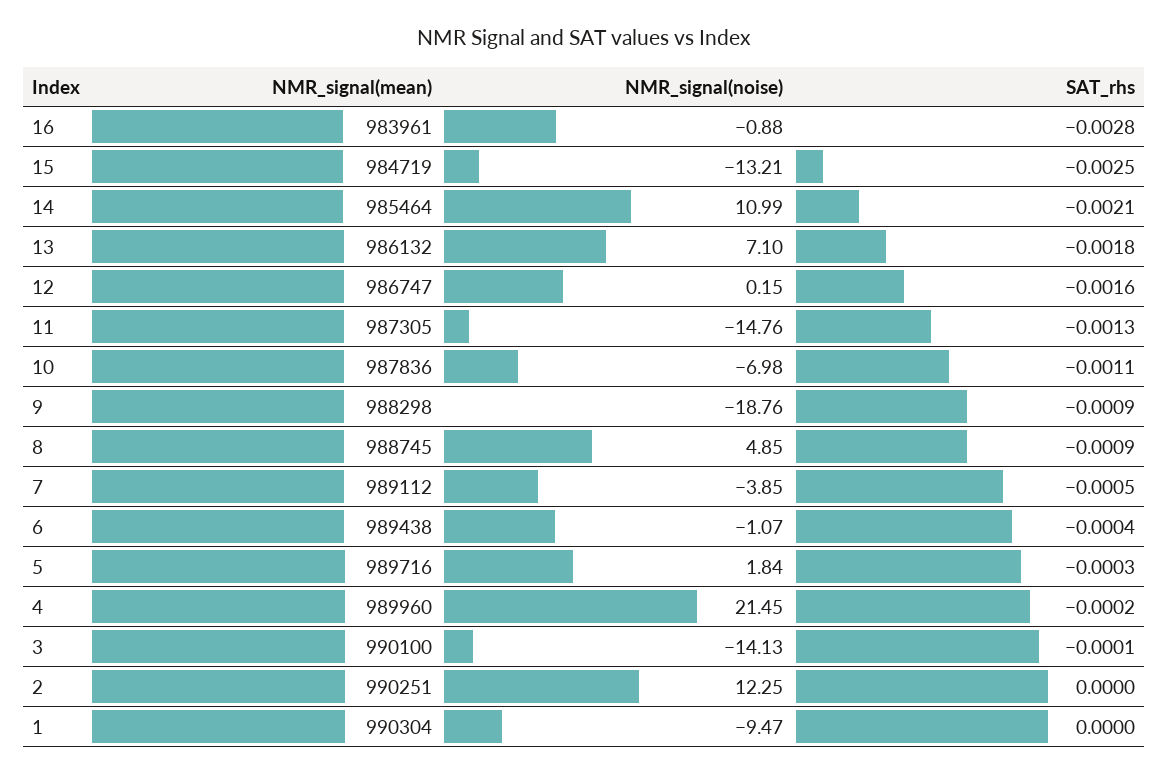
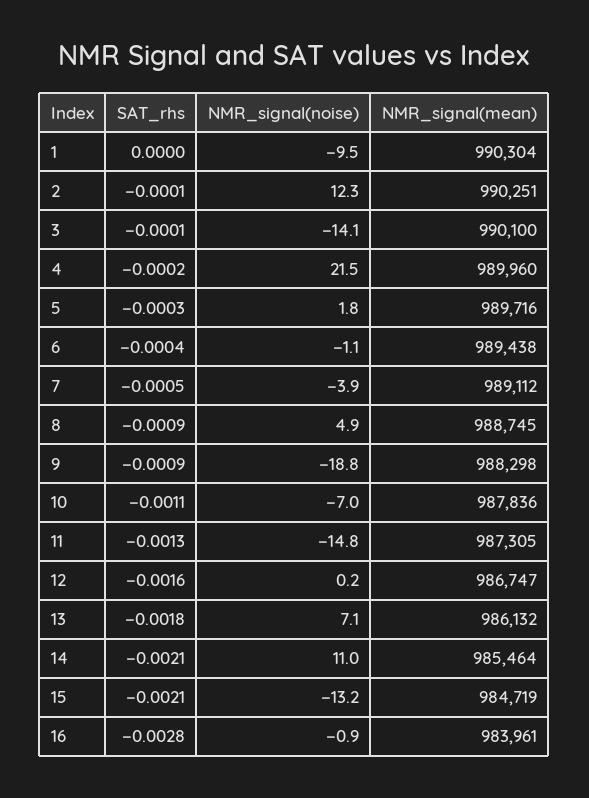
SAT_rhs, 15: -0.0025 -> -0.0021
SAT_rhs, 2: 0 -> -0.0001

